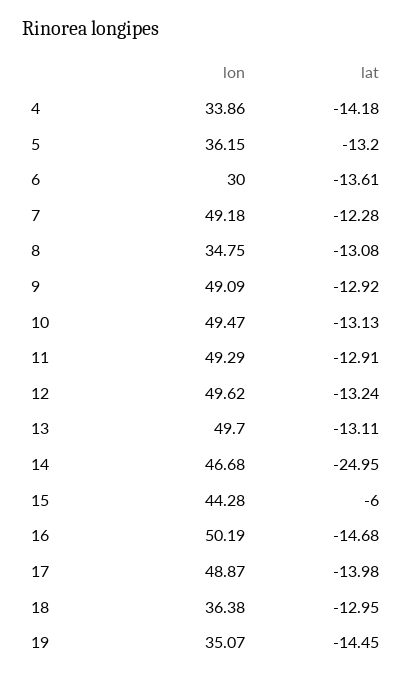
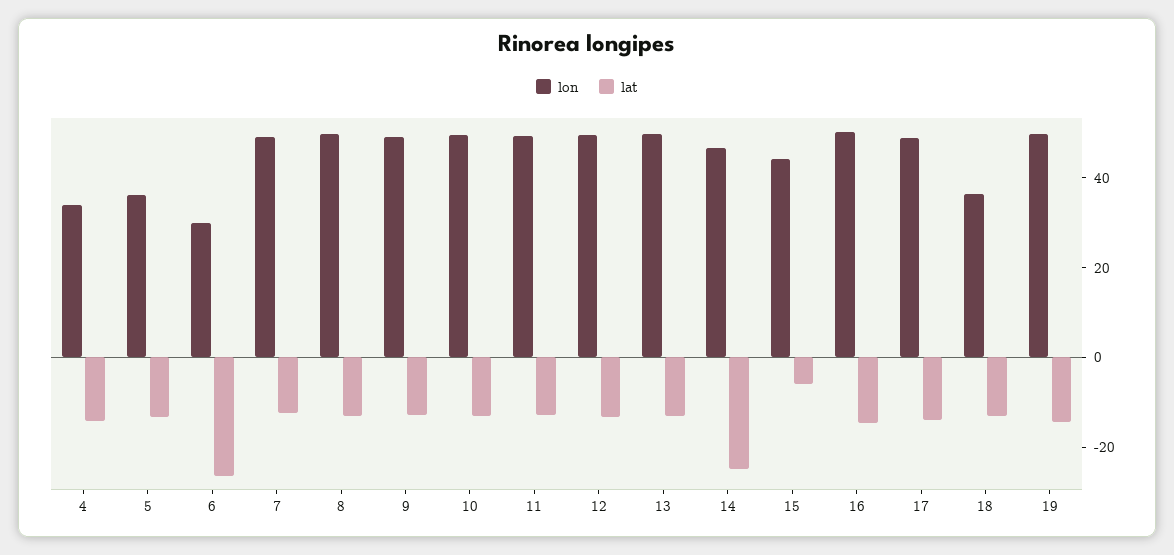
lat, 6: -13.61 -> -25
lon, 8: 34.75 -> 50
lon, 19: 35.07 -> 50

